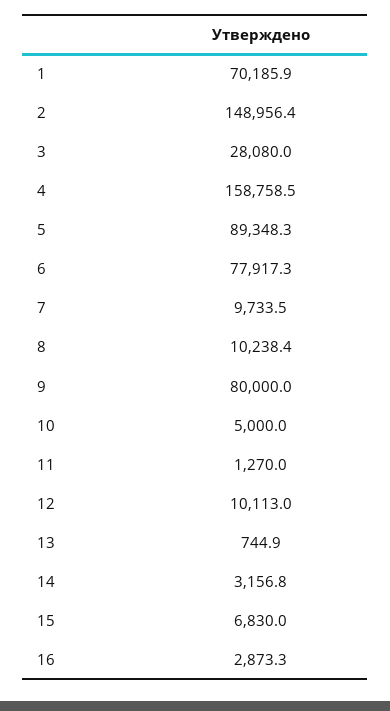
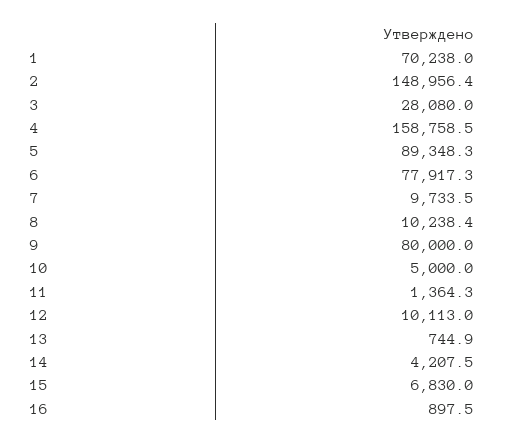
1: 70185.9 -> 70238
11: 1270 -> 1364.3
14: 3156.8 -> 4207.5
16: 2873.3 -> 897.5

